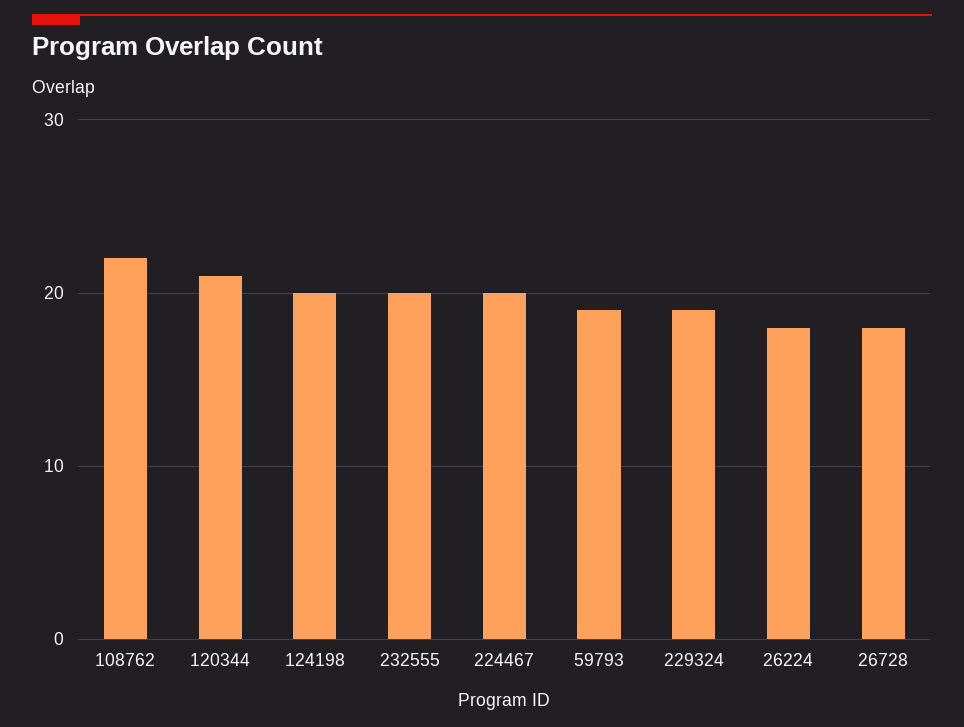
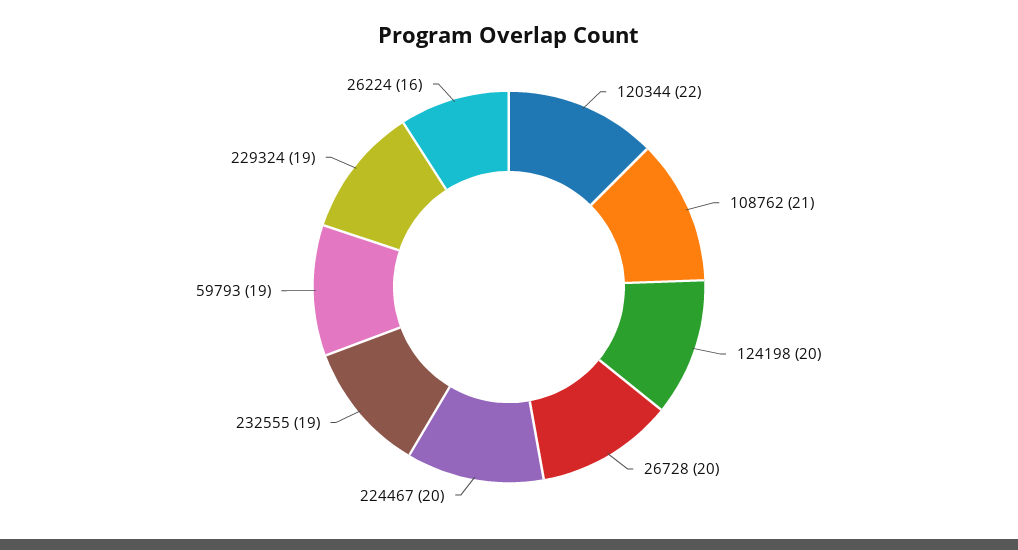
108762: 22 -> 21
120344: 21 -> 22
232555: 20 -> 19
26224: 18 -> 16
26728: 18 -> 20

